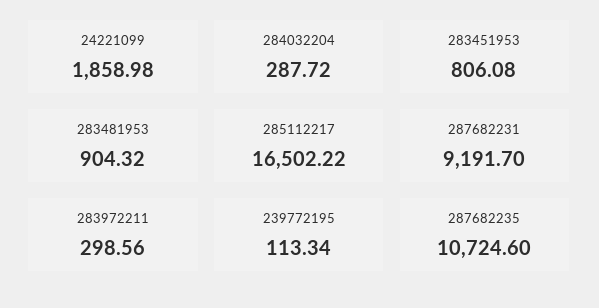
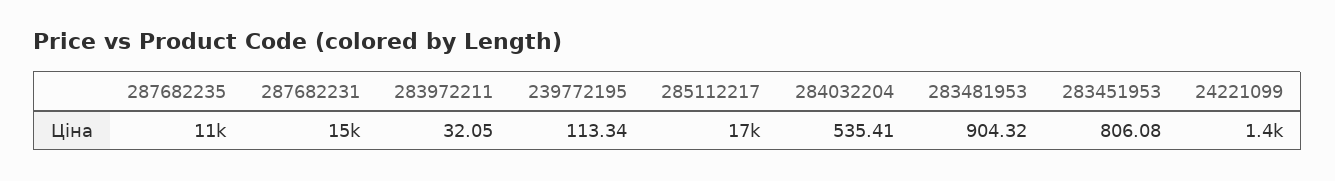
24221099: 1858.98 -> 1400
284032204: 287.72 -> 535.41
287682231: 9191.7 -> 15000
283972211: 298.56 -> 32.05

